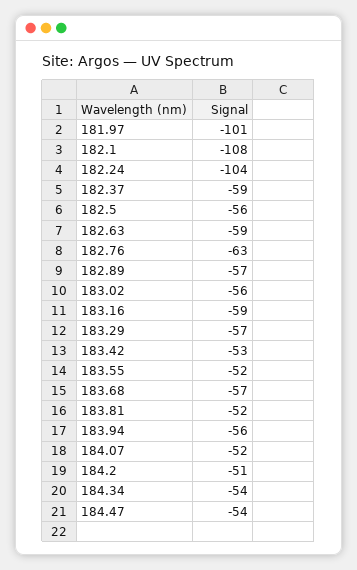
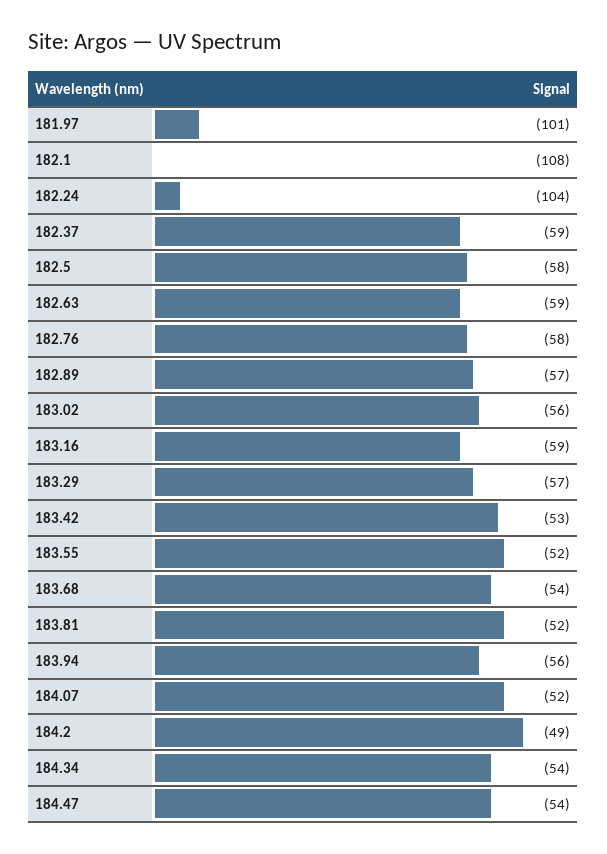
182.5: -56 -> -58
182.76: -63 -> -58
183.68: -57 -> -54
184.2: -51 -> -49

